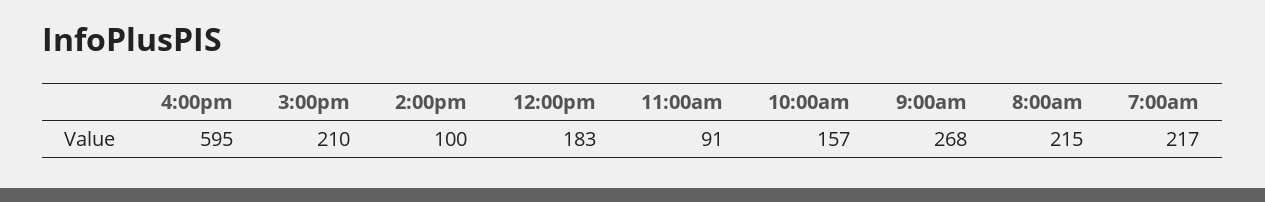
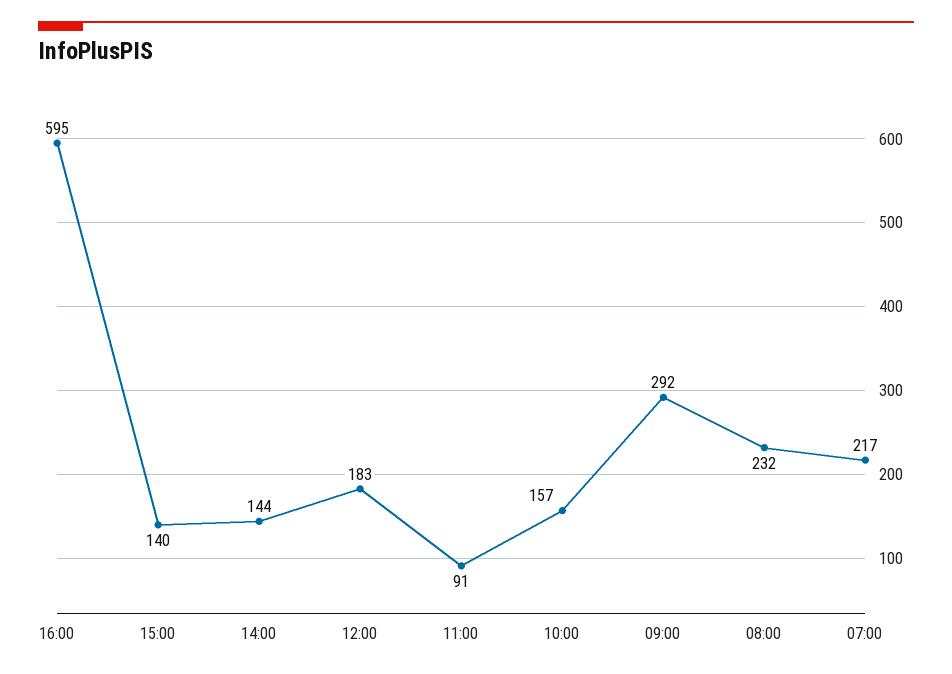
3:00pm: 210 -> 140
2:00pm: 100 -> 144
9:00am: 268 -> 292
8:00am: 215 -> 232

